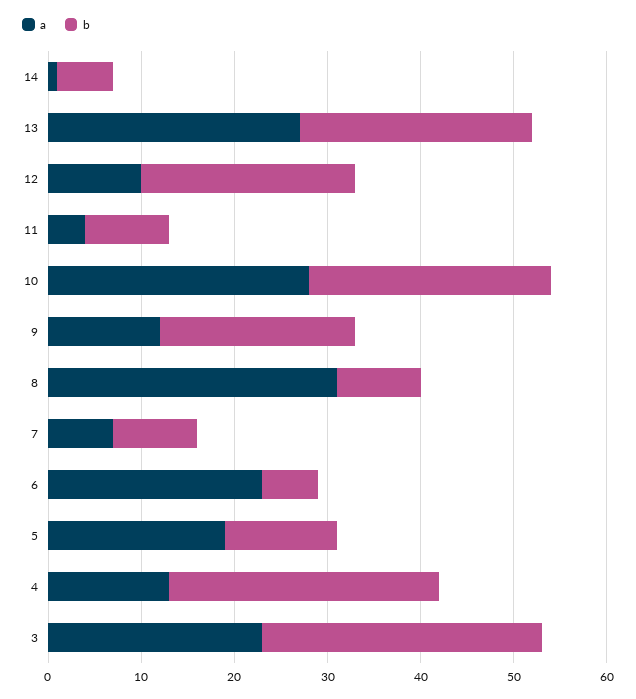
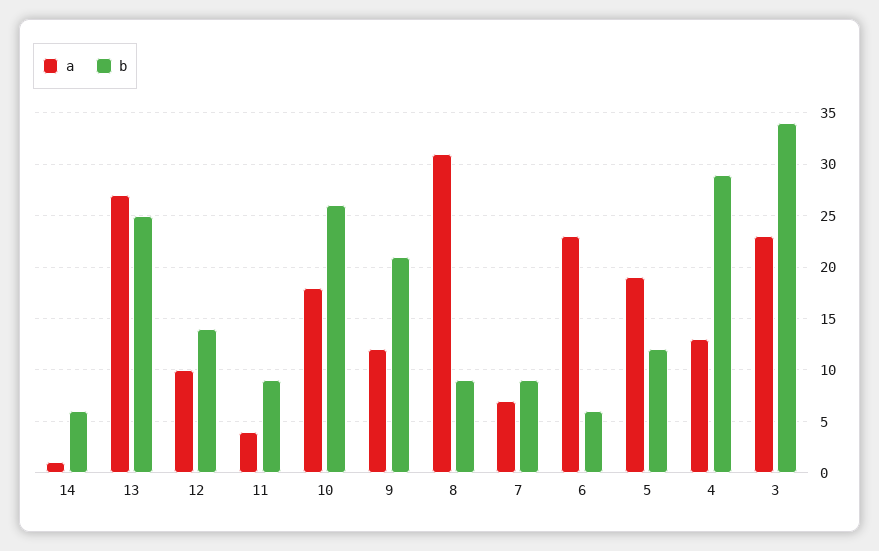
b, 12: 23 -> 14
a, 10: 28 -> 18
b, 3: 30 -> 34

